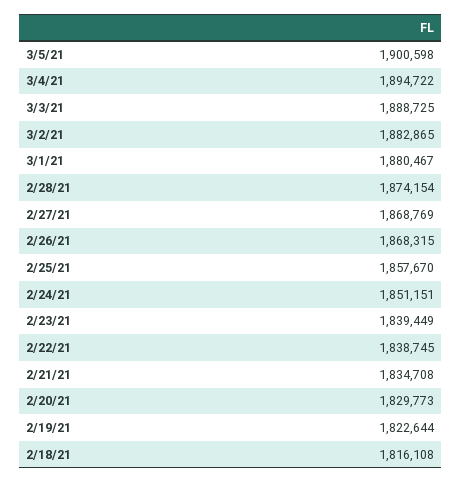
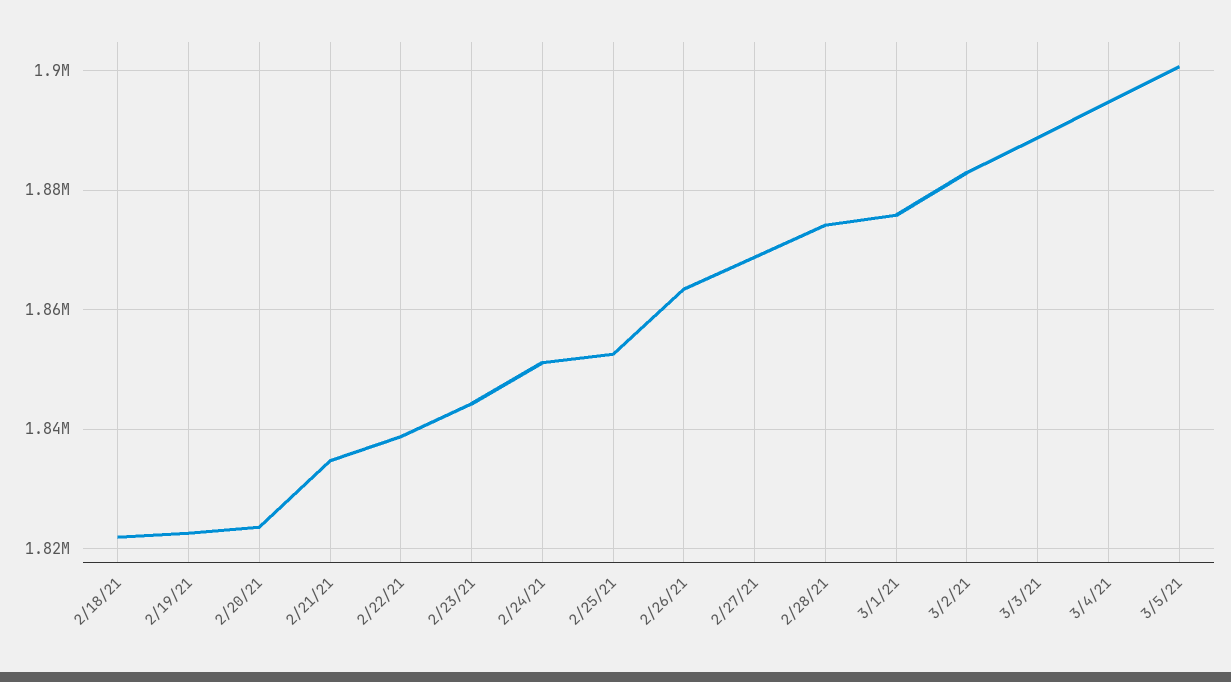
3/1/21: 1880467 -> 1876000
2/26/21: 1868315 -> 1864000
2/25/21: 1857670 -> 1852000
2/23/21: 1839449 -> 1844000
2/20/21: 1829773 -> 1824000
2/18/21: 1816108 -> 1822000

